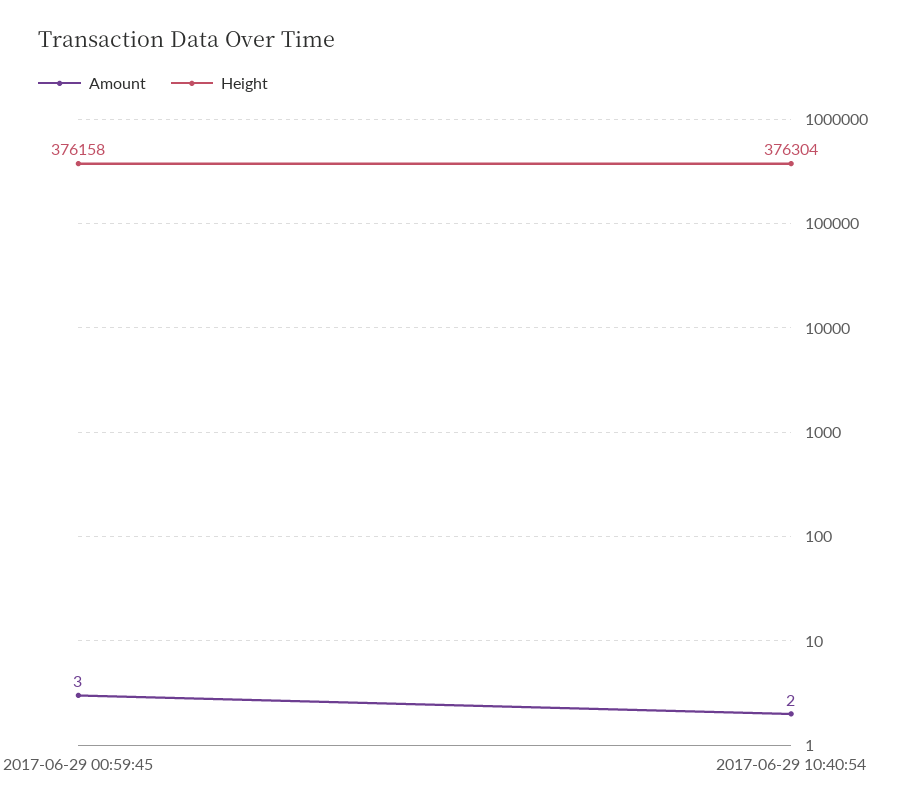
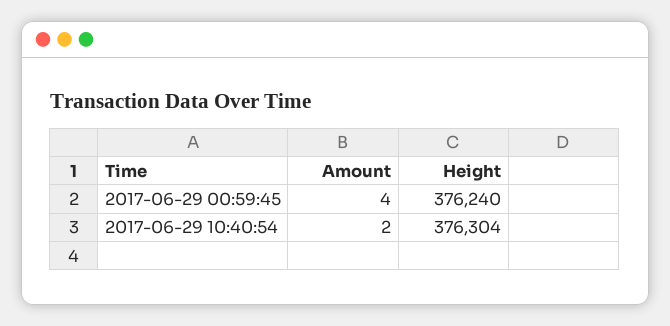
Amount, 2017-06-29 00:59:45: 3 -> 4
Height, 2017-06-29 00:59:45: 376158 -> 376240

